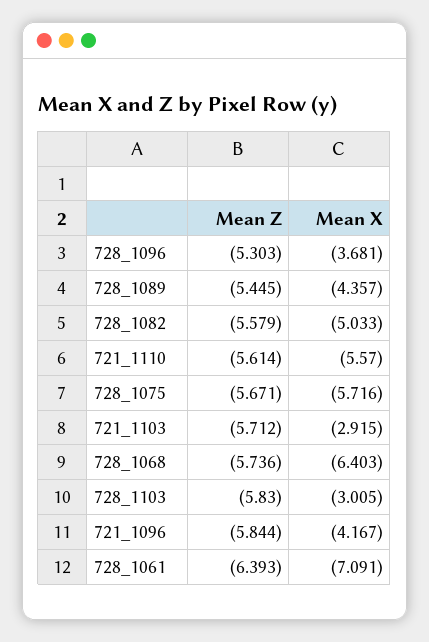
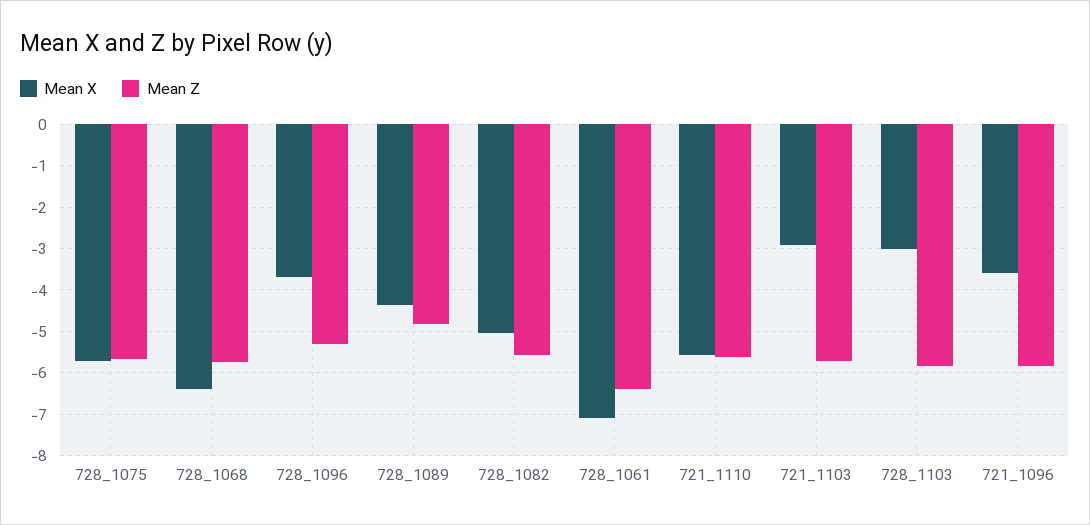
Mean Z, 728_1089: -5.445 -> -4.8
Mean X, 721_1096: -4.167 -> -3.6

